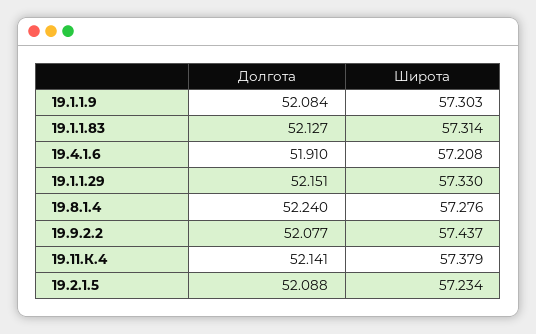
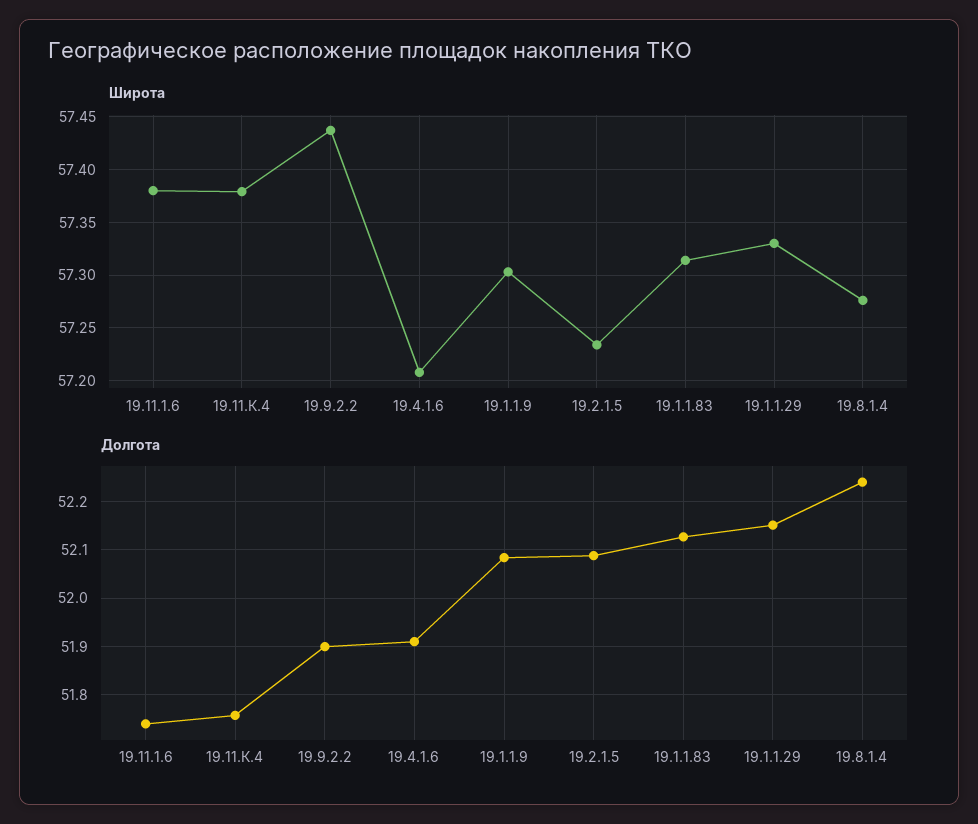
Долгота, 19.9.2.2: 52.077 -> 51.9
Долгота, 19.11.К.4: 52.141 -> 51.76
Широта, 19.11.1.6: none -> 57.38
Долгота, 19.11.1.6: none -> 51.74

